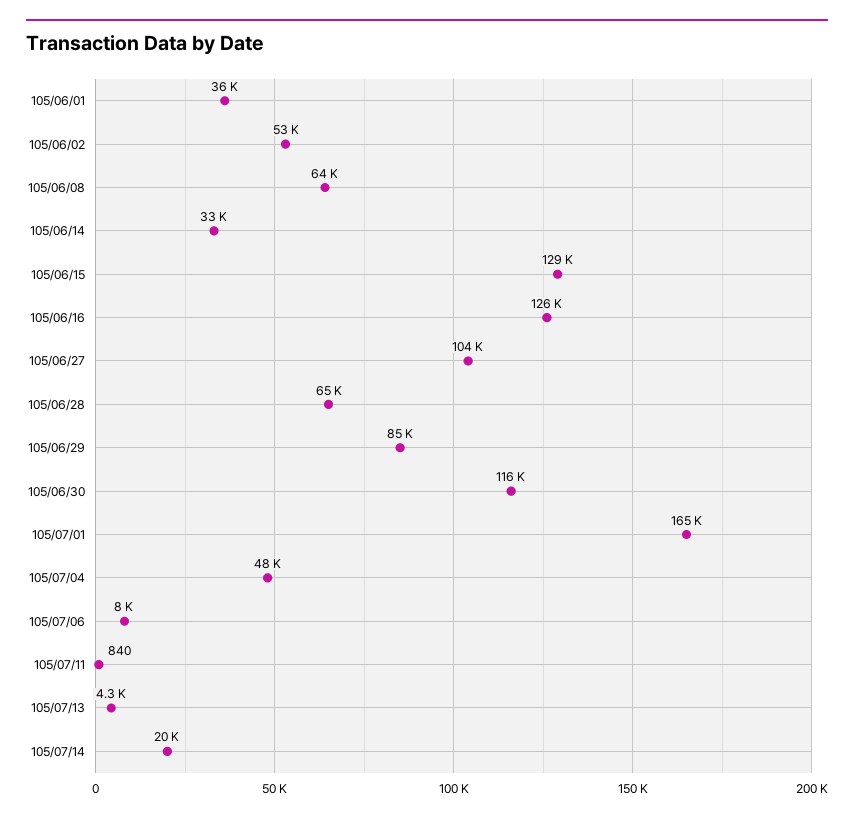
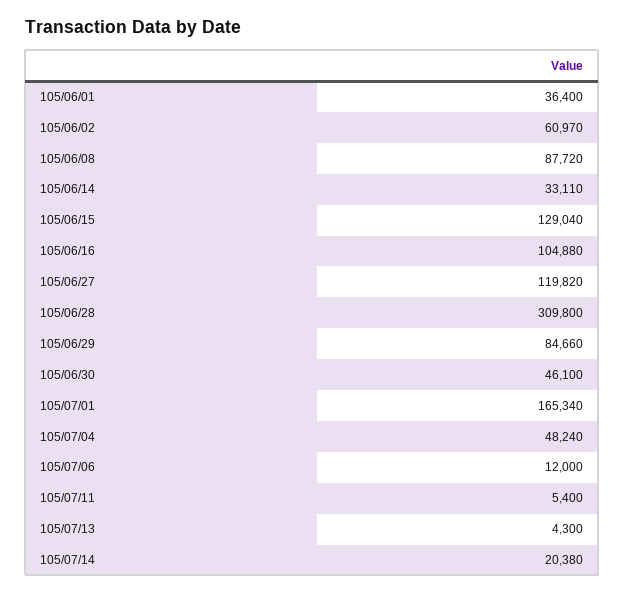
105/06/02: 53000 -> 60970
105/06/08: 64000 -> 87720
105/06/16: 126000 -> 104880
105/06/27: 104000 -> 119820
105/06/28: 65000 -> 309800
105/06/30: 116000 -> 46100
105/07/06: 8000 -> 12000
105/07/11: 840 -> 5400

